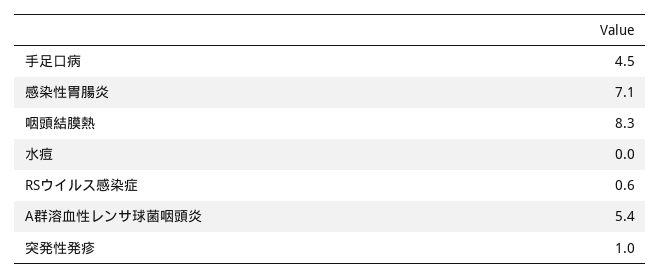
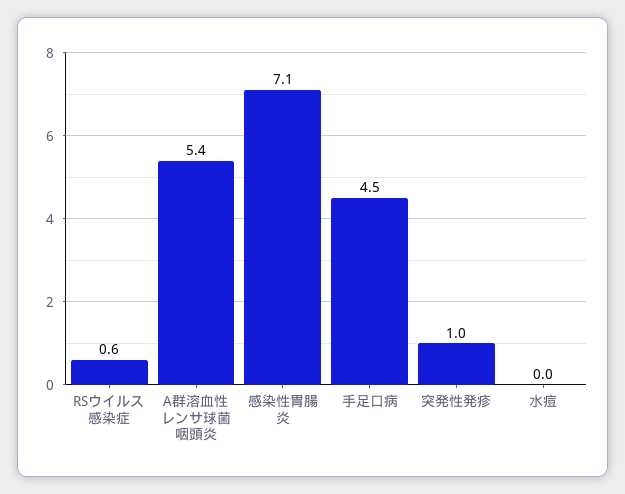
咽頭結膜熱: 8.3 -> none

